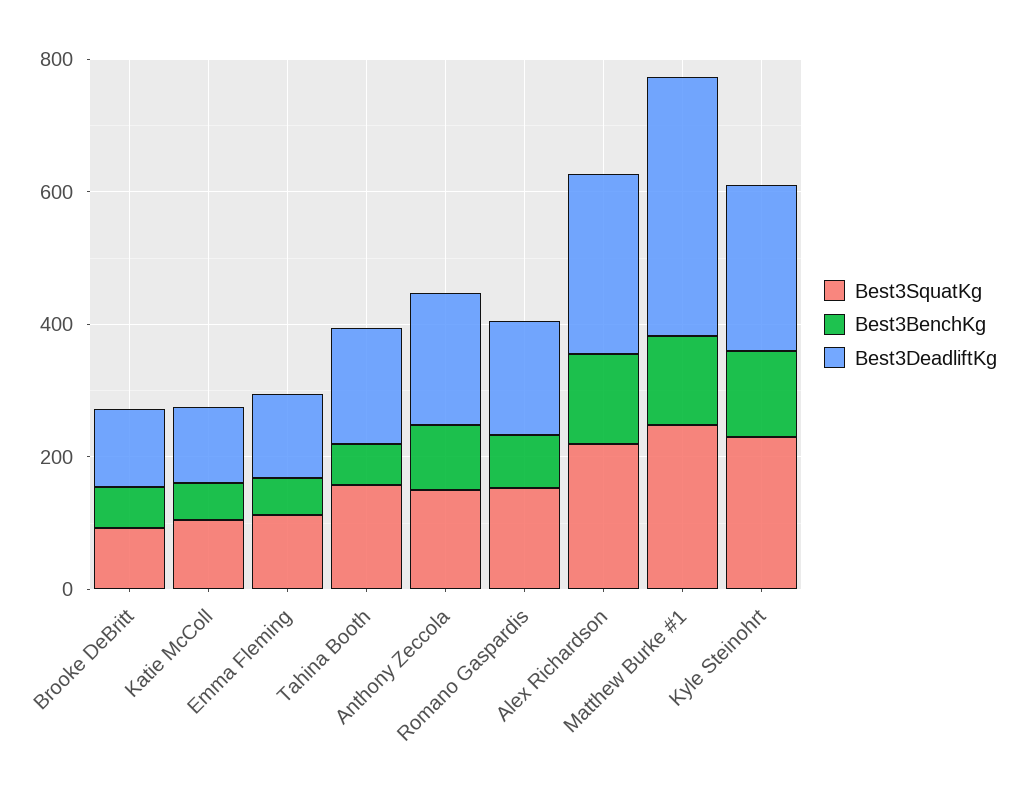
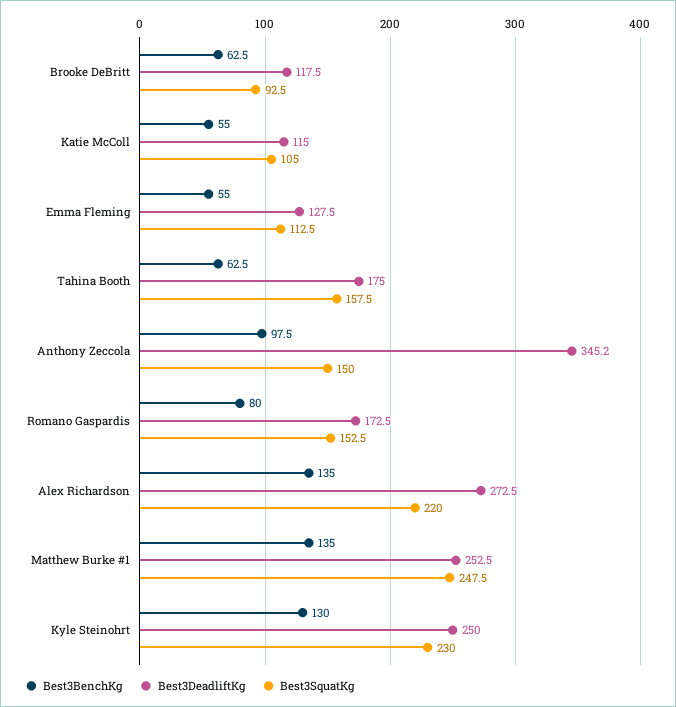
Best3DeadliftKg, Anthony Zeccola: 200 -> 345.2
Best3DeadliftKg, Matthew Burke #1: 400 -> 252.5

